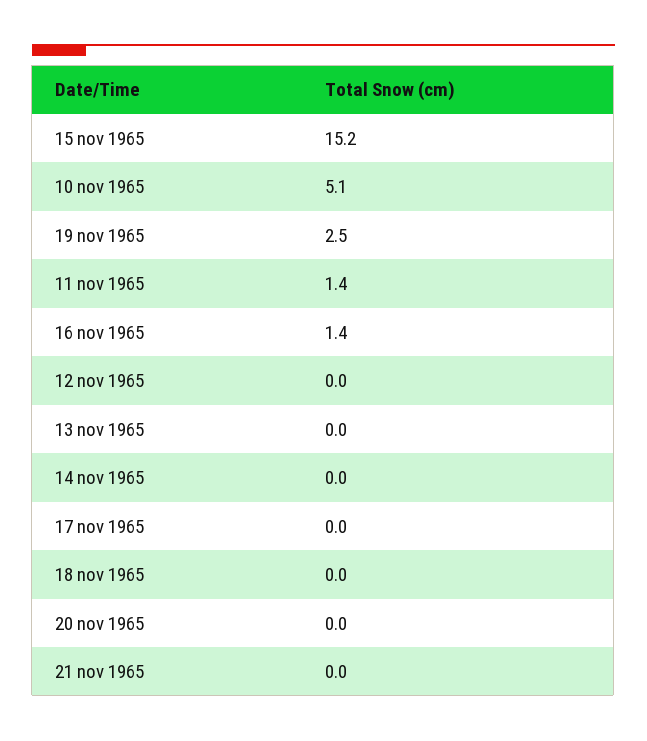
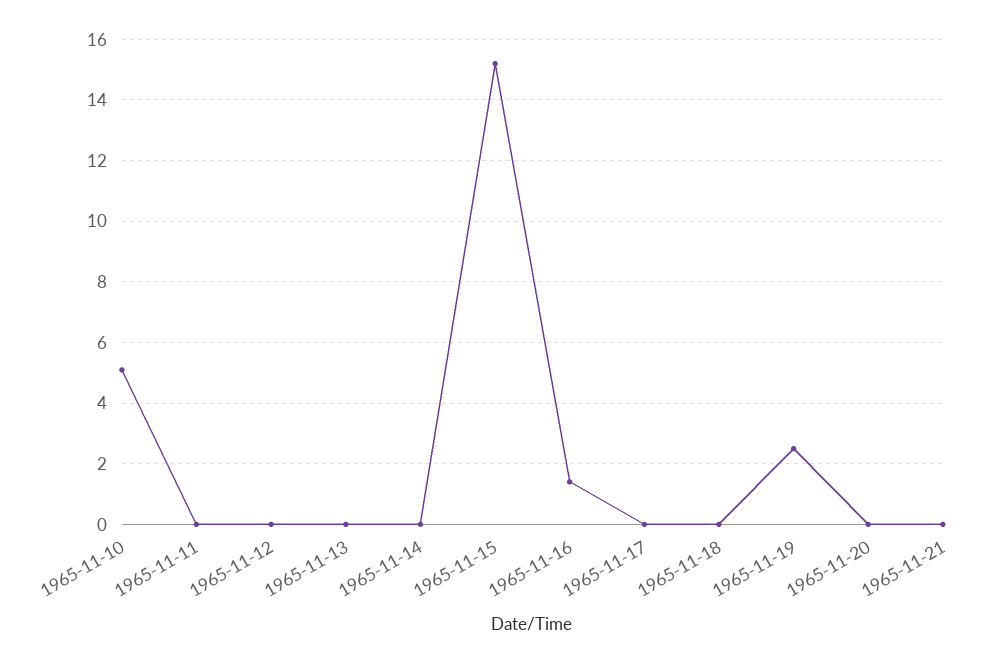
11 nov 1965: 1.4 -> 0

